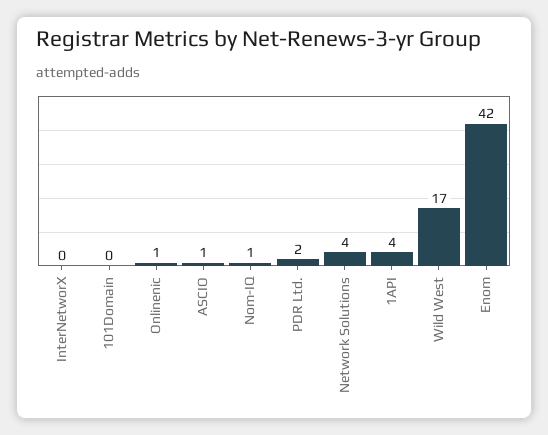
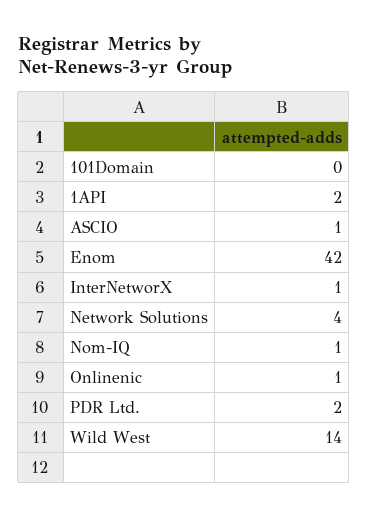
InterNetworX: 0 -> 1
1API: 4 -> 2
Wild West: 17 -> 14

